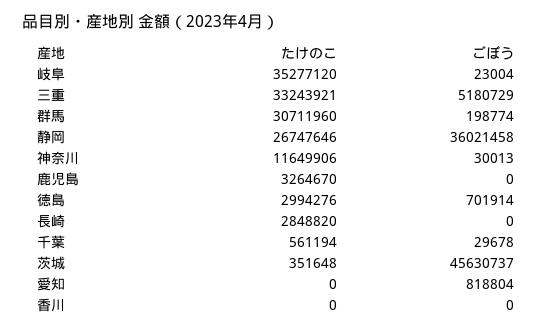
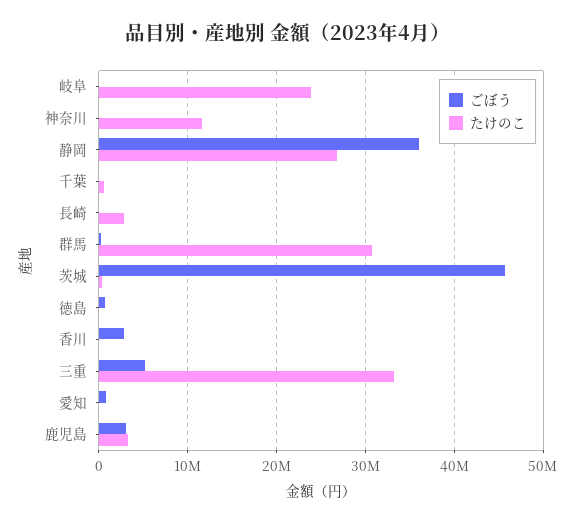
たけのこ, 岐阜: 35277120 -> 24000000
ごぼう, 鹿児島: 0 -> 3000000
たけのこ, 徳島: 2994276 -> 0
ごぼう, 香川: 0 -> 3000000

